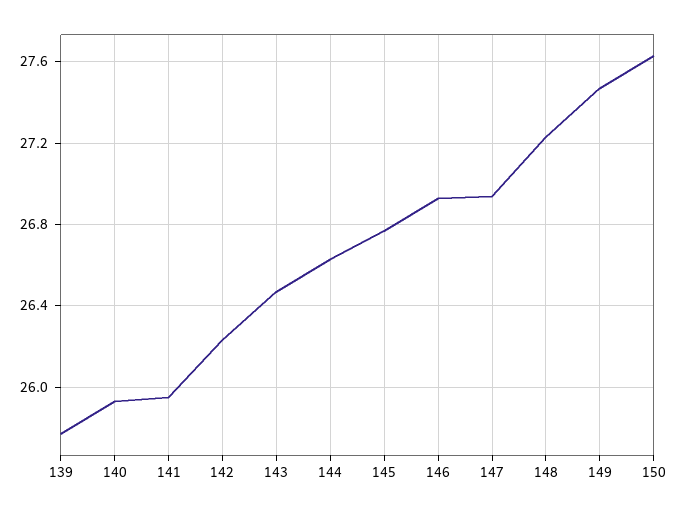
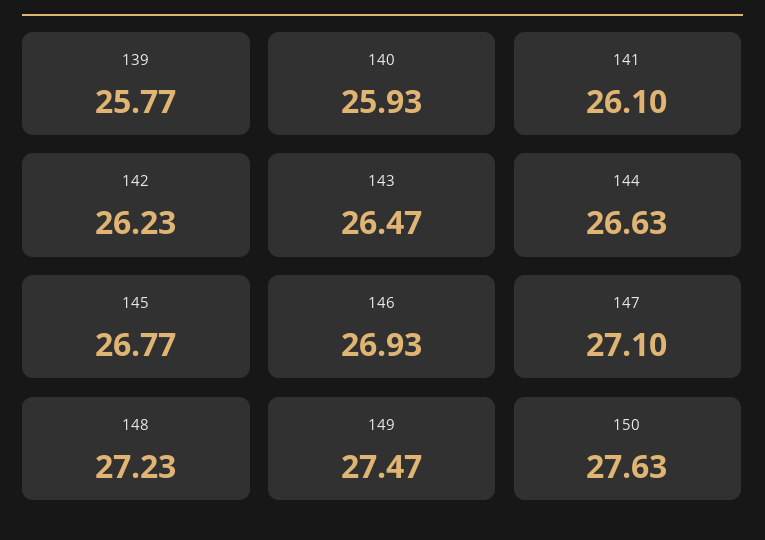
141: 25.95 -> 26.1
147: 26.95 -> 27.1

